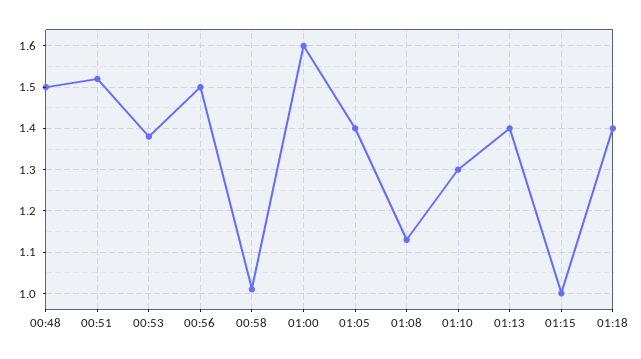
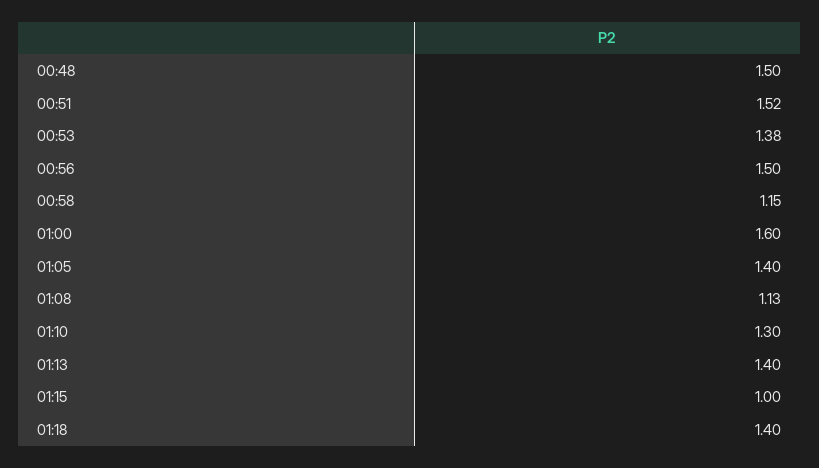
00:58: 1 -> 1.15

